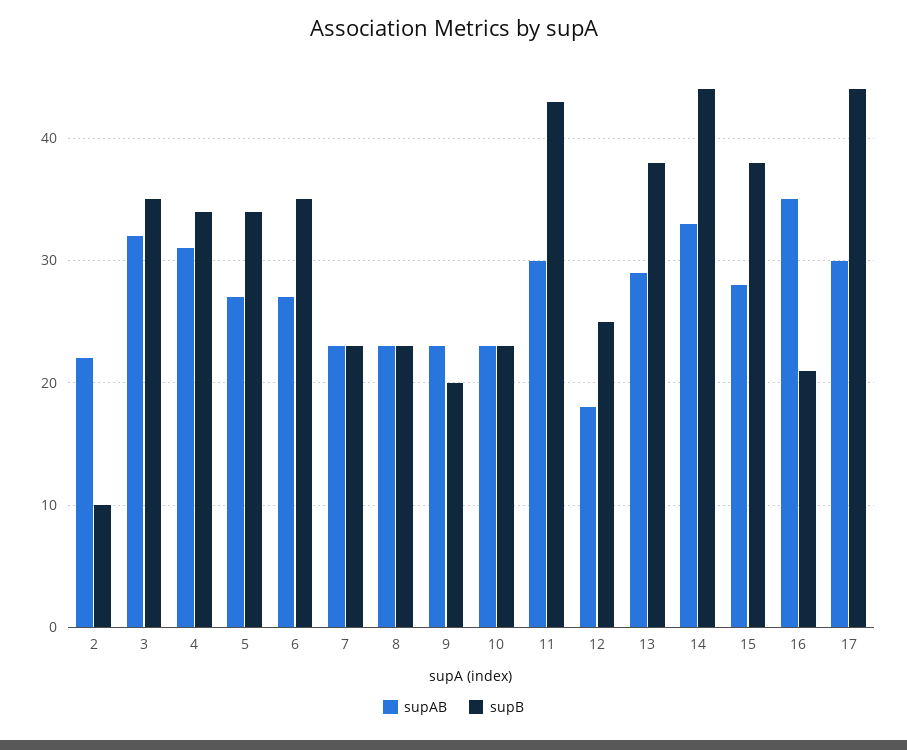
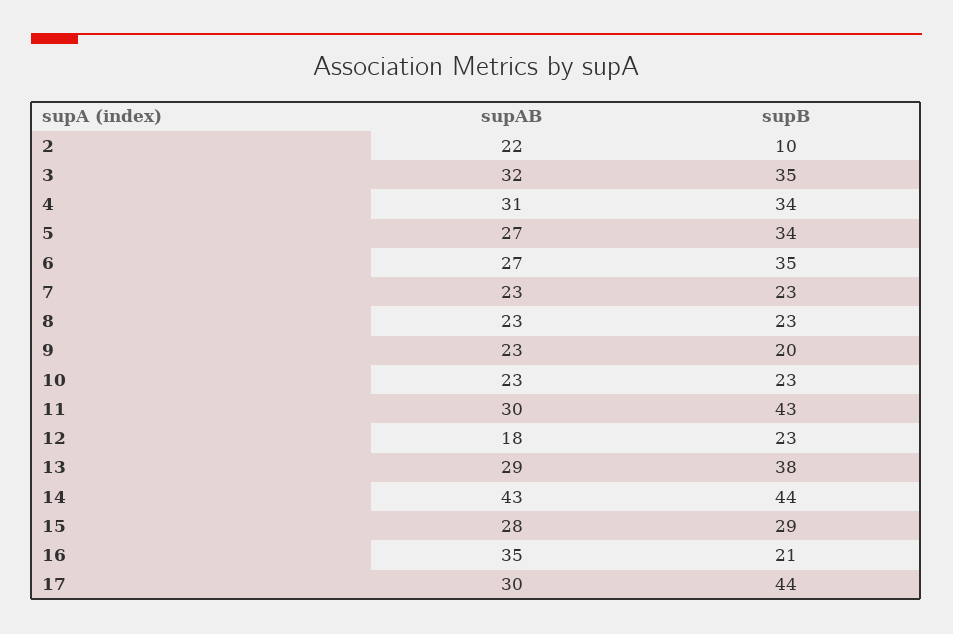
supB, 12: 25 -> 23
supAB, 14: 33 -> 43
supB, 15: 38 -> 29

